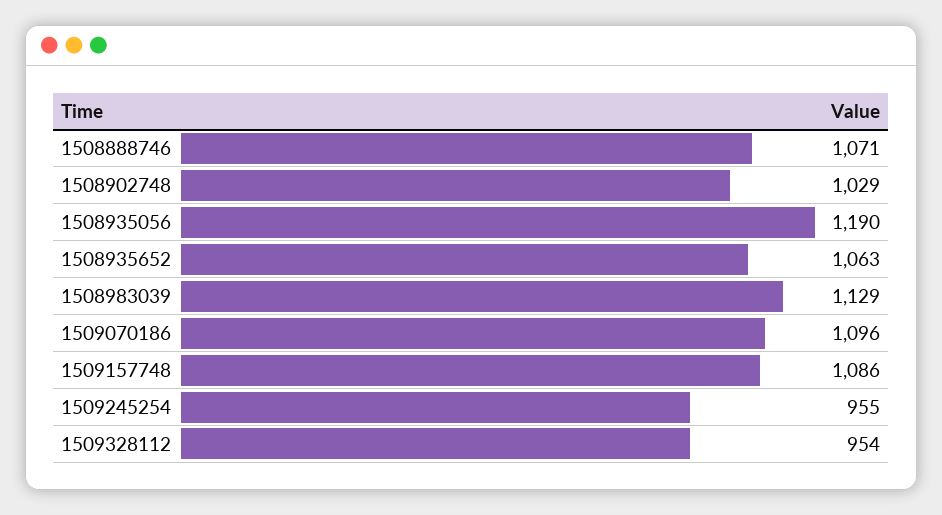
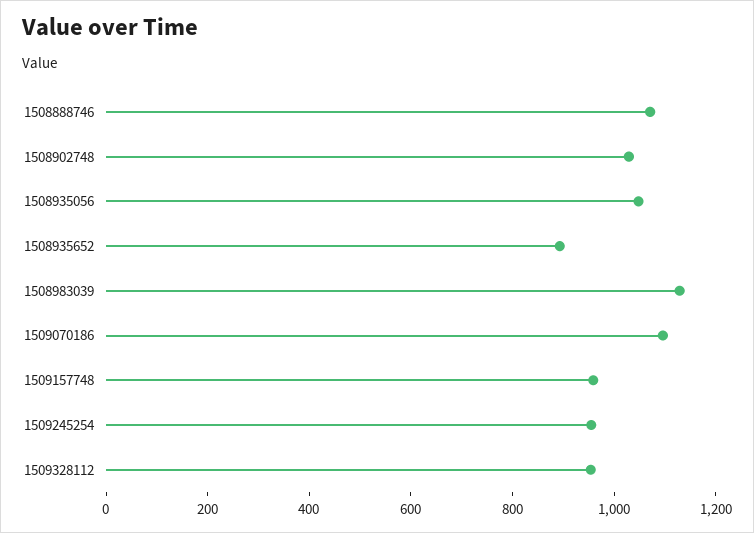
1508935056: 1190 -> 1050
1508935652: 1063 -> 900
1509157748: 1086 -> 950

